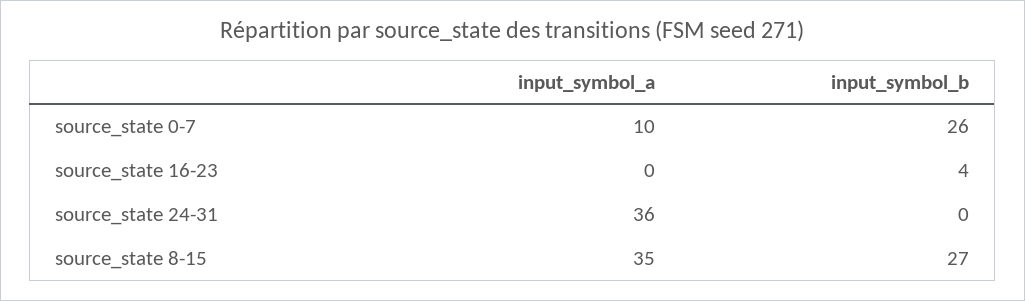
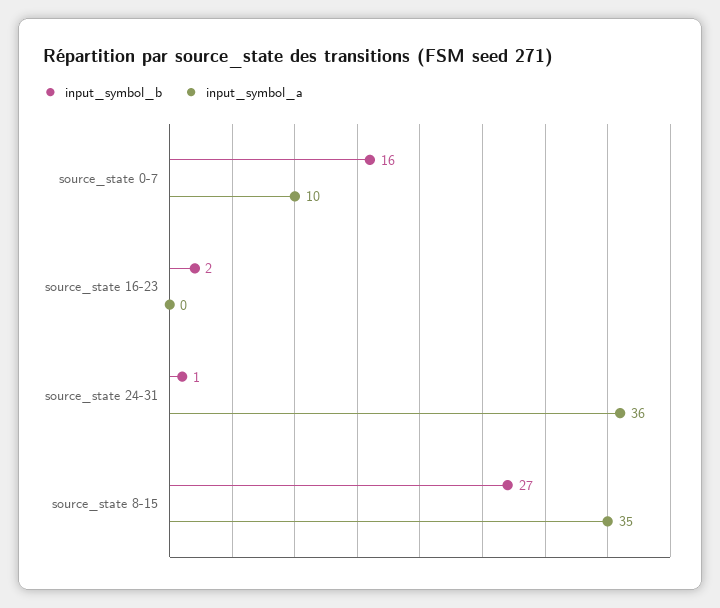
input_symbol_b, source_state 0-7: 26 -> 16
input_symbol_b, source_state 16-23: 4 -> 2
input_symbol_b, source_state 24-31: 0 -> 1

